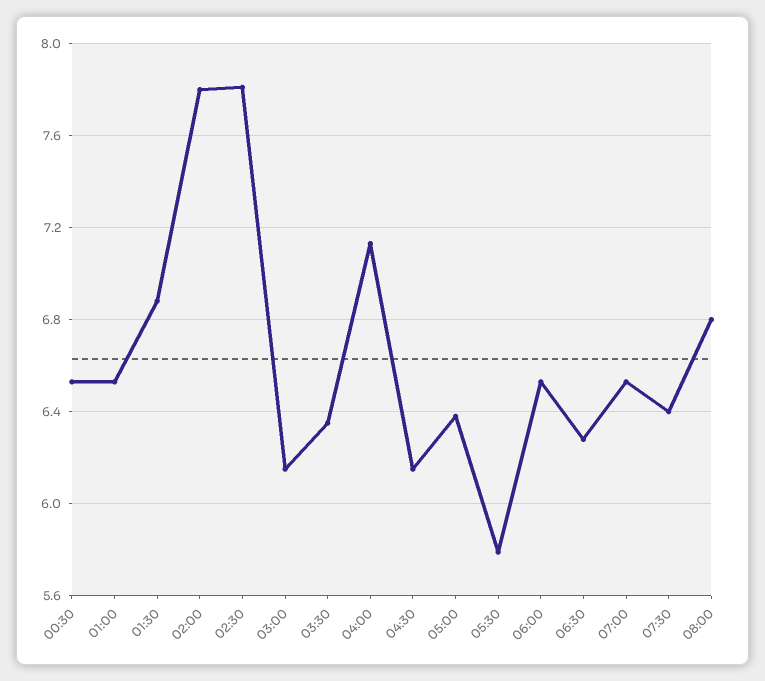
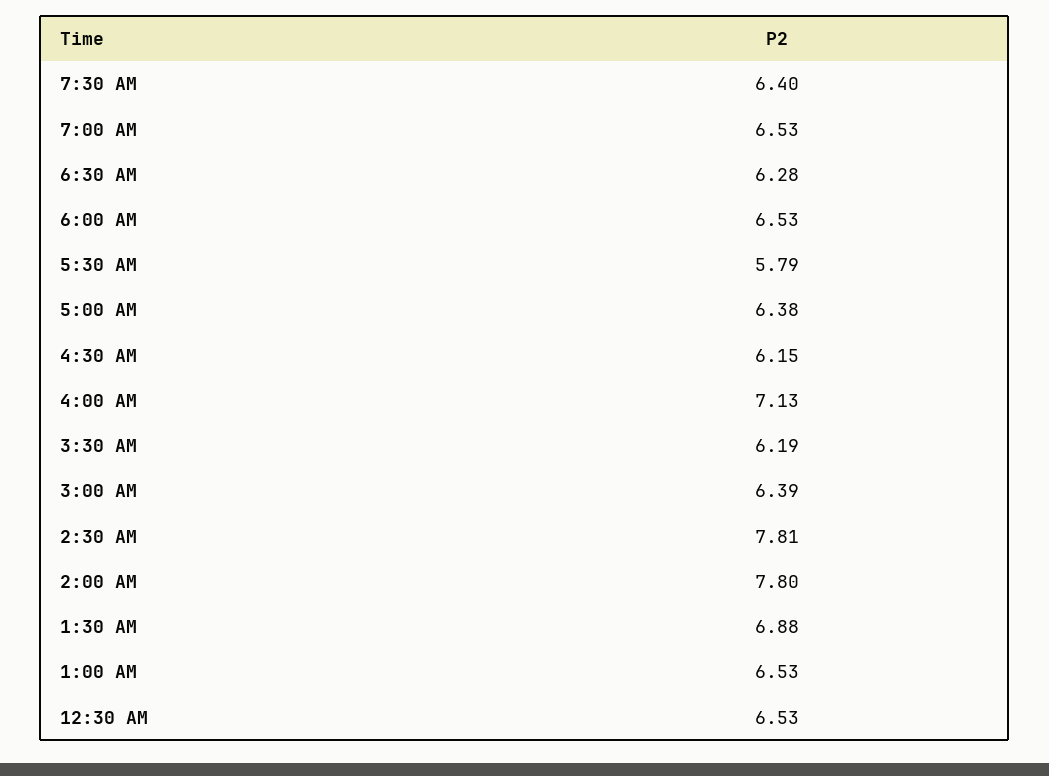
03:00: 6.15 -> 6.39
03:30: 6.35 -> 6.19
08:00: 6.8 -> none

